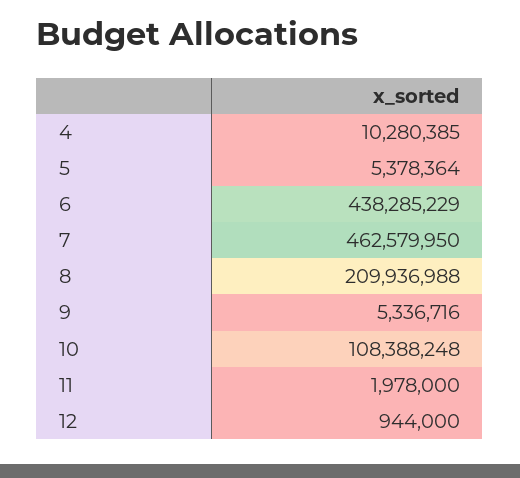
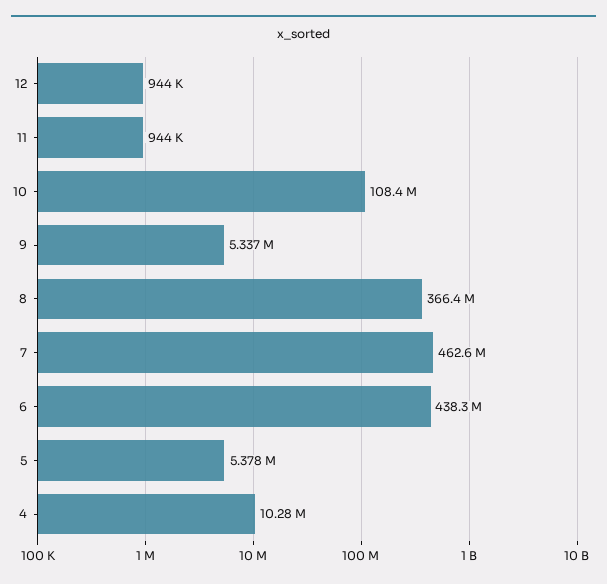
8: 209936988 -> 366400000
11: 1978000 -> 944000

